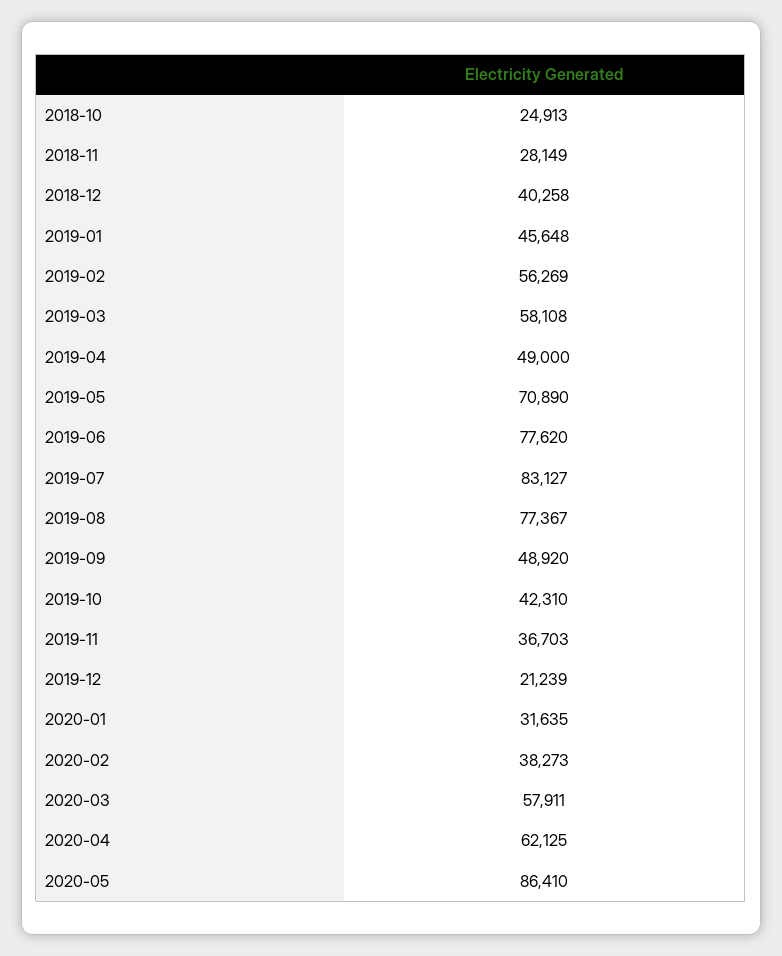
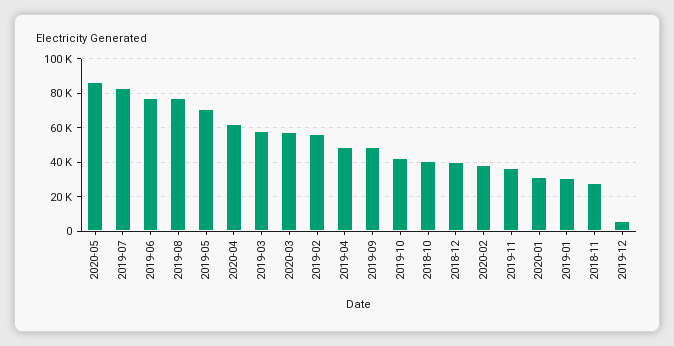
2018-10: 24913 -> 40000
2019-01: 45648 -> 30000
2019-12: 21239 -> 5000

